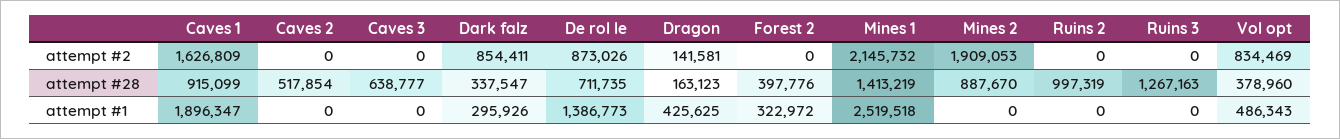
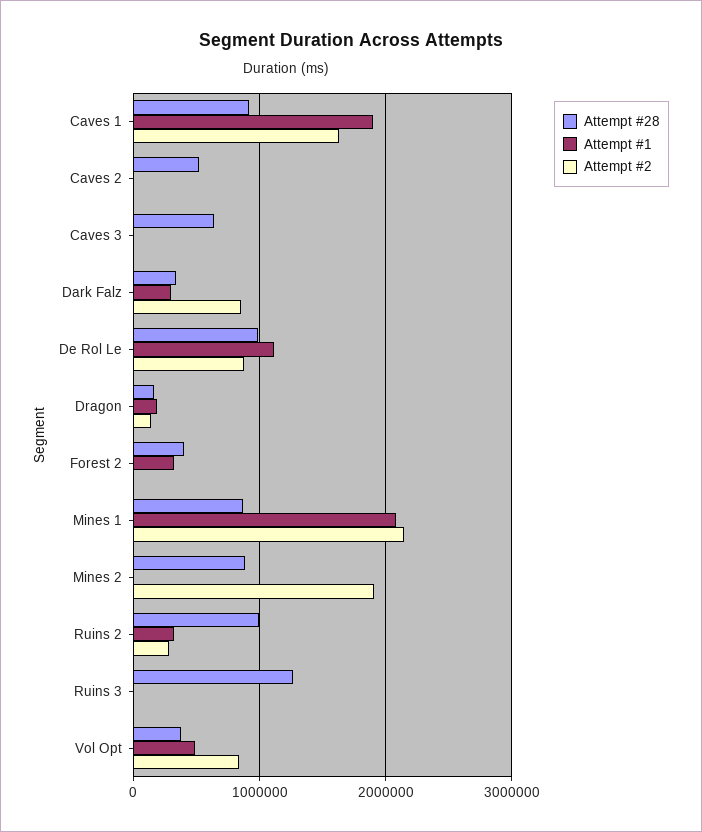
attempt #2, Ruins 2: 0 -> 300000
attempt #28, De rol le: 711735 -> 1000000
attempt #28, Mines 1: 1413219 -> 900000
attempt #1, De rol le: 1386773 -> 1100000
attempt #1, Dragon: 425625 -> 200000
attempt #1, Mines 1: 2519518 -> 2100000
attempt #1, Ruins 2: 0 -> 300000

